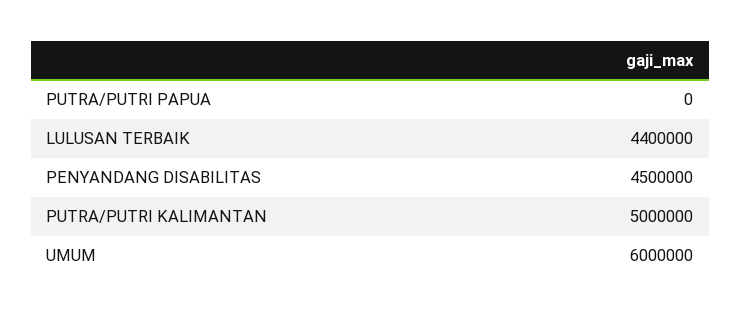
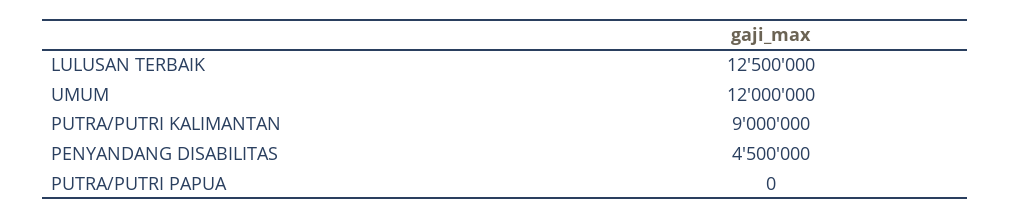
LULUSAN TERBAIK: 4400000 -> 12500000
PUTRA/PUTRI KALIMANTAN: 5000000 -> 9000000
UMUM: 6000000 -> 12000000

